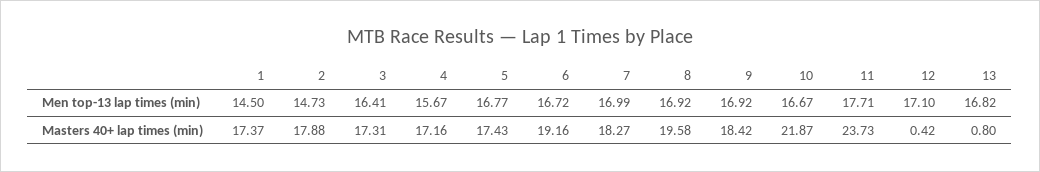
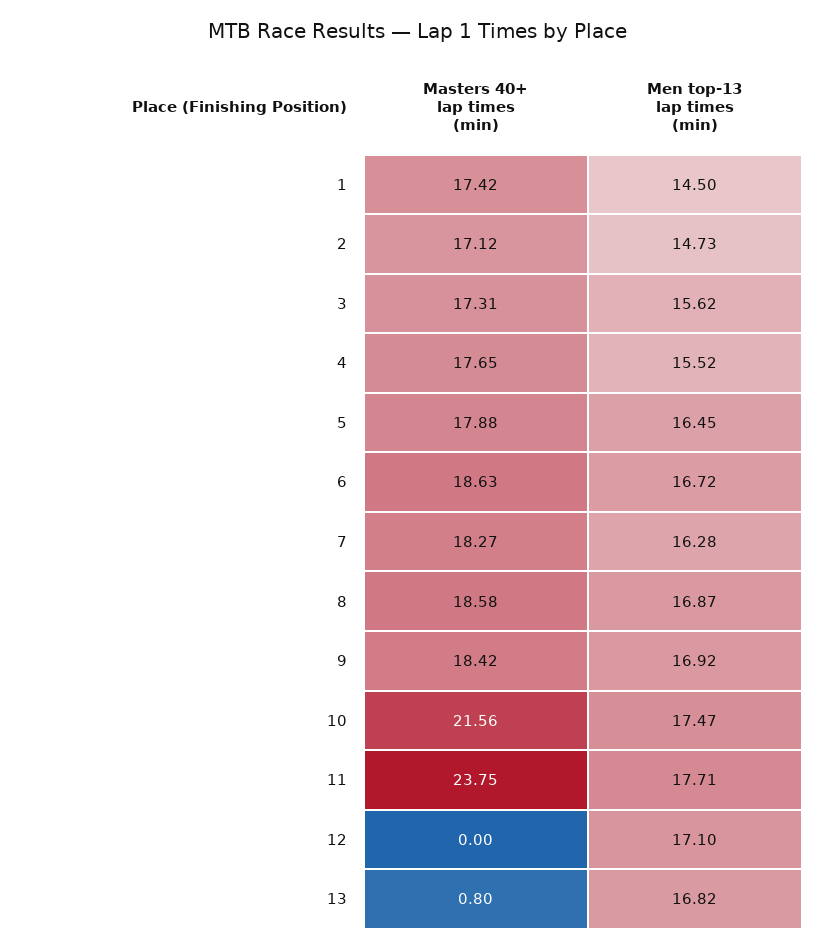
3, Men top-13 lap times (min): 16.41 -> 15.62
4, Men top-13 lap times (min): 15.67 -> 15.52
5, Men top-13 lap times (min): 16.77 -> 16.45
7, Men top-13 lap times (min): 16.99 -> 16.28
8, Men top-13 lap times (min): 16.92 -> 16.87
10, Men top-13 lap times (min): 16.67 -> 17.47
1, Masters 40+ lap times (min): 17.37 -> 17.42
2, Masters 40+ lap times (min): 17.88 -> 17.12
4, Masters 40+ lap times (min): 17.16 -> 17.65
5, Masters 40+ lap times (min): 17.43 -> 17.88
6, Masters 40+ lap times (min): 19.16 -> 18.63
8, Masters 40+ lap times (min): 19.58 -> 18.58
10, Masters 40+ lap times (min): 21.87 -> 21.56
11, Masters 40+ lap times (min): 23.73 -> 23.75
12, Masters 40+ lap times (min): 0.42 -> 0

